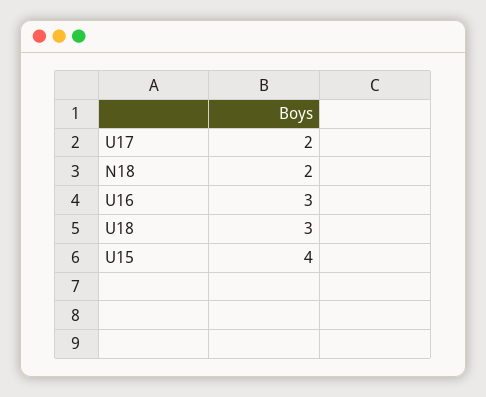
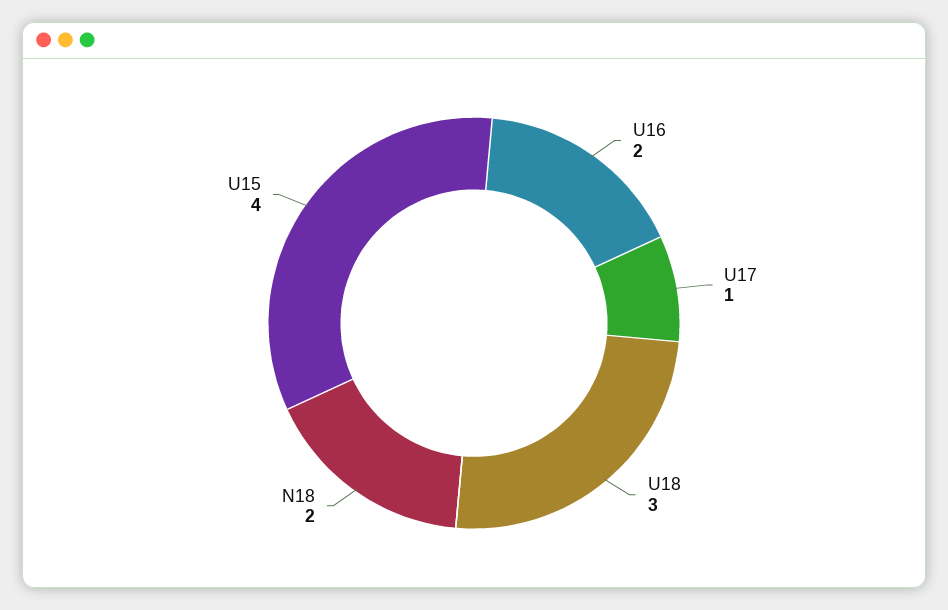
U17: 2 -> 1
U16: 3 -> 2

